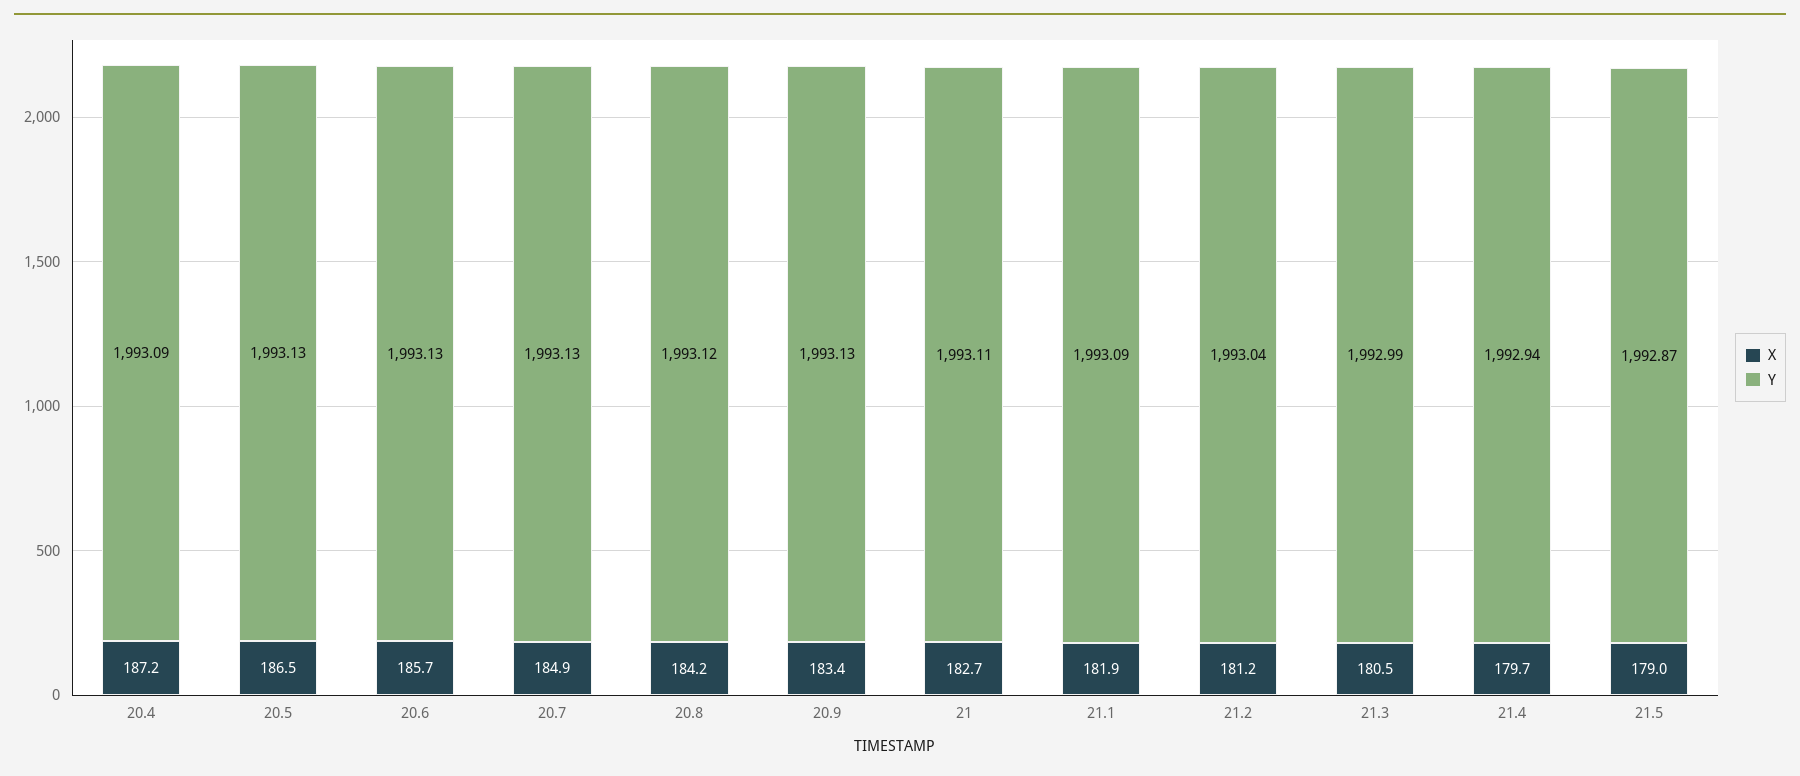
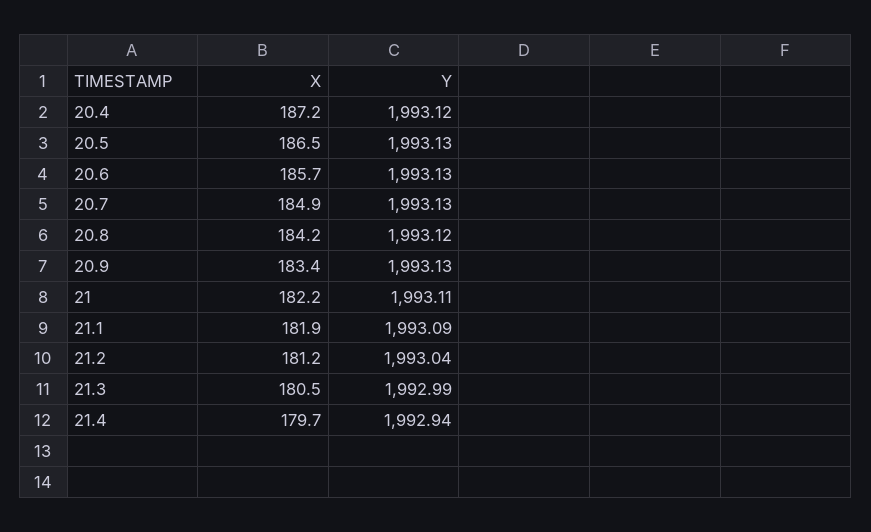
Y, 20.4: 1993.09 -> 1993.12
X, 21: 182.7 -> 182.2
X, 21.5: 179 -> none
Y, 21.5: 1992.87 -> none

